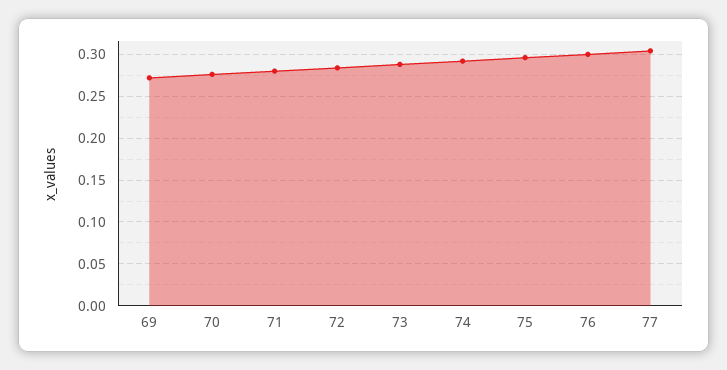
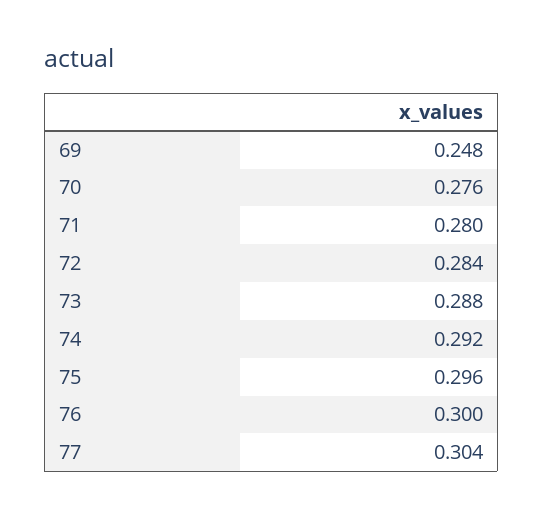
69: 0.27 -> 0.248

